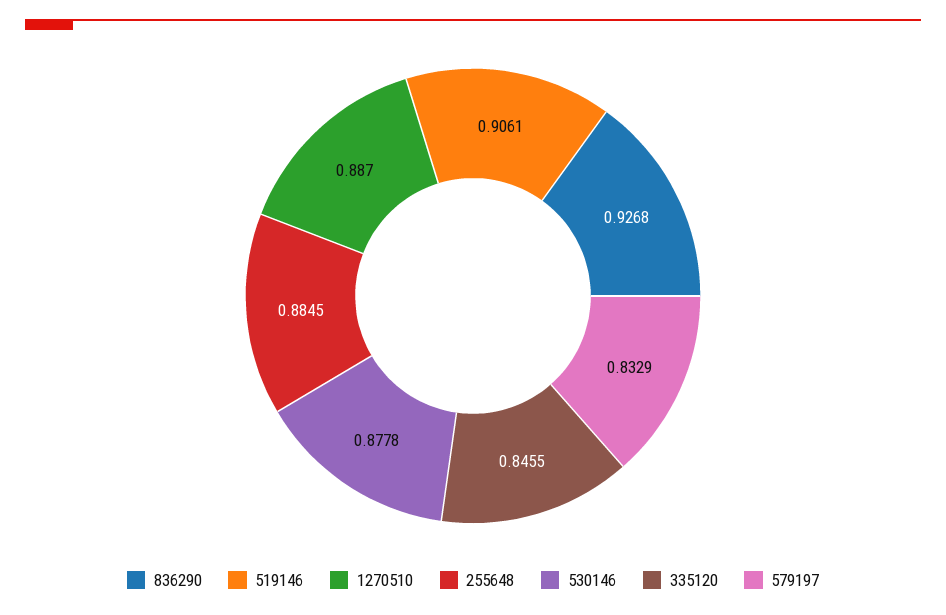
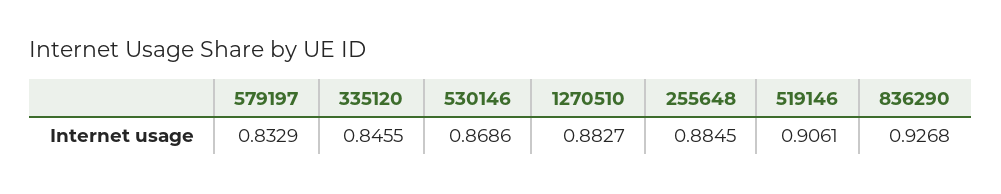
1270510: 0.887 -> 0.8827
530146: 0.8778 -> 0.8686

